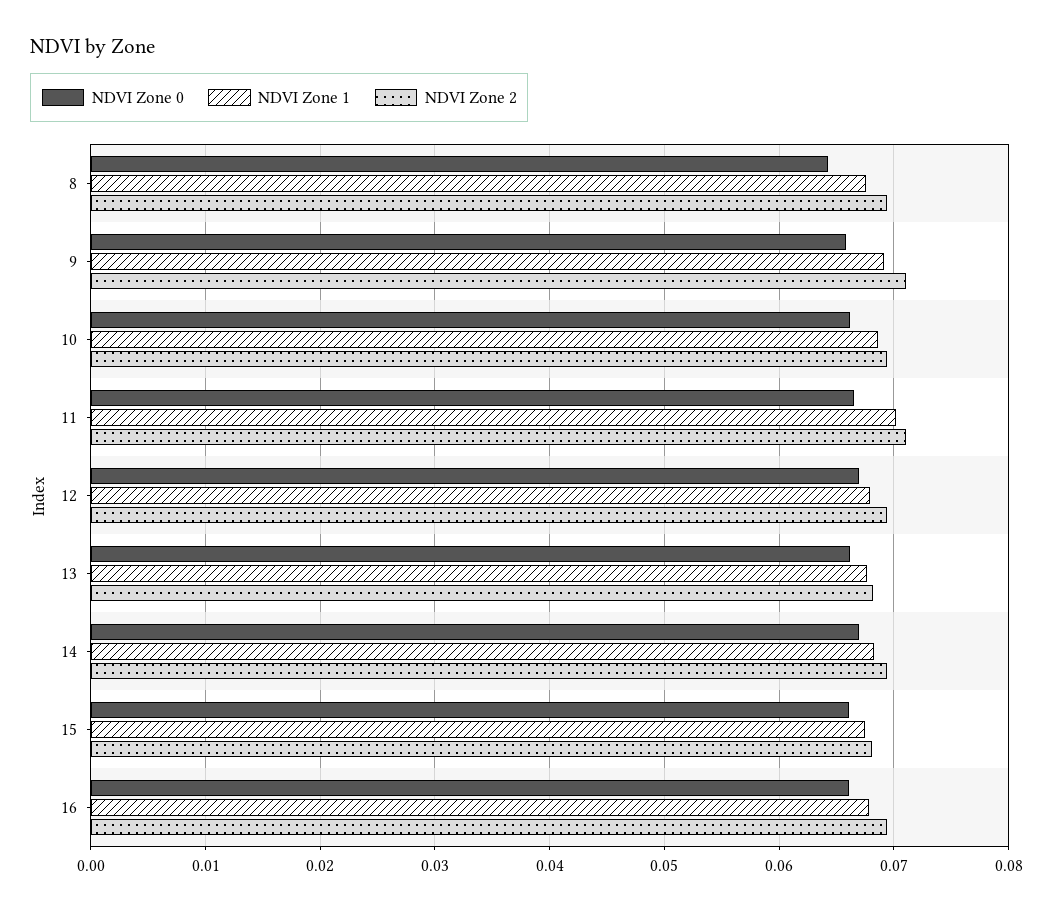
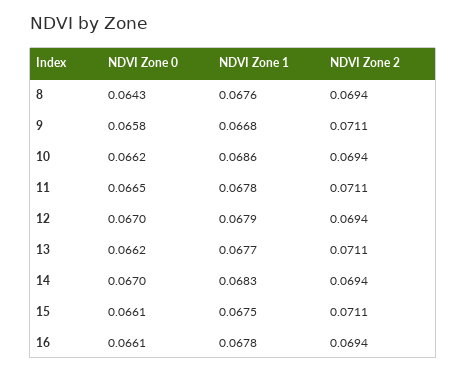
NDVI Zone 1, 9: 0.069 -> 0.0668
NDVI Zone 1, 11: 0.07 -> 0.0678
NDVI Zone 2, 13: 0.068 -> 0.0711
NDVI Zone 2, 15: 0.068 -> 0.0711

